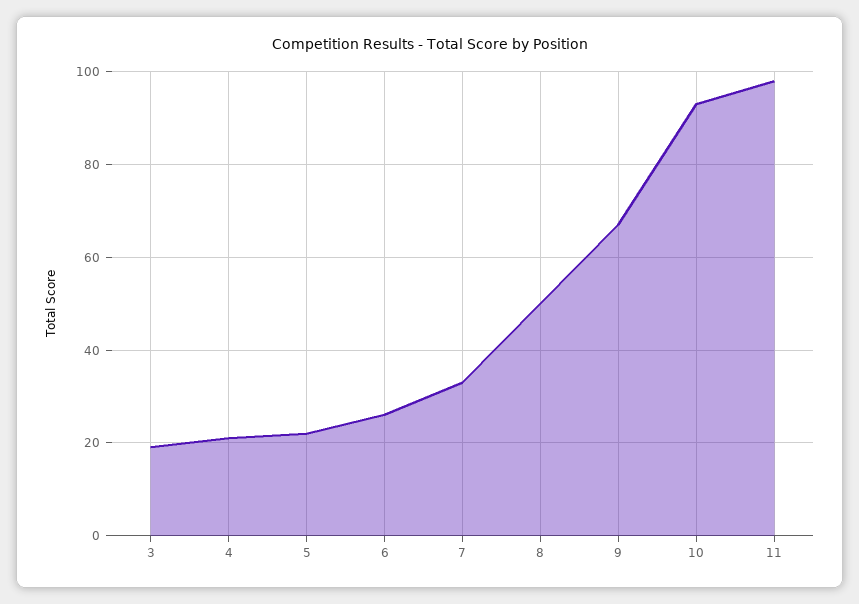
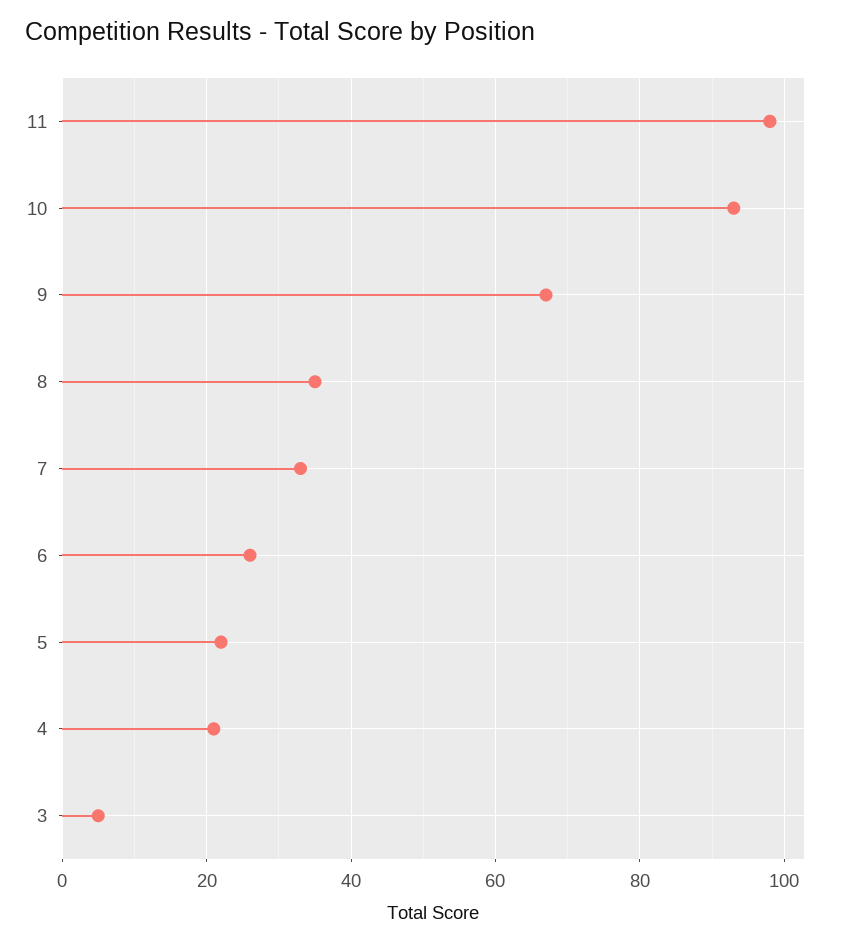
3: 20 -> 5
8: 50 -> 35

